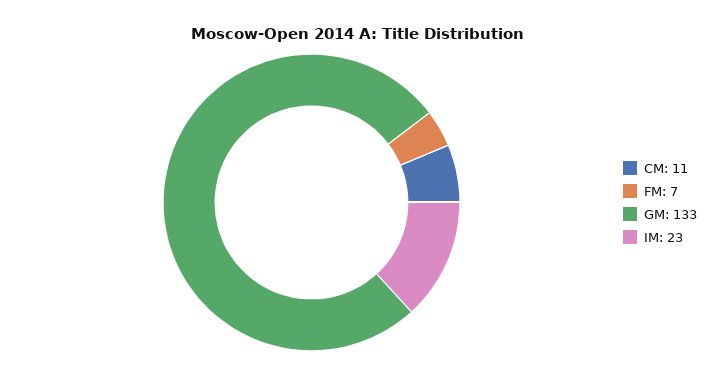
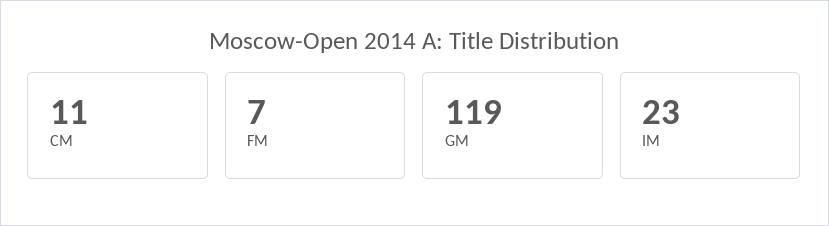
GM: 133 -> 119

